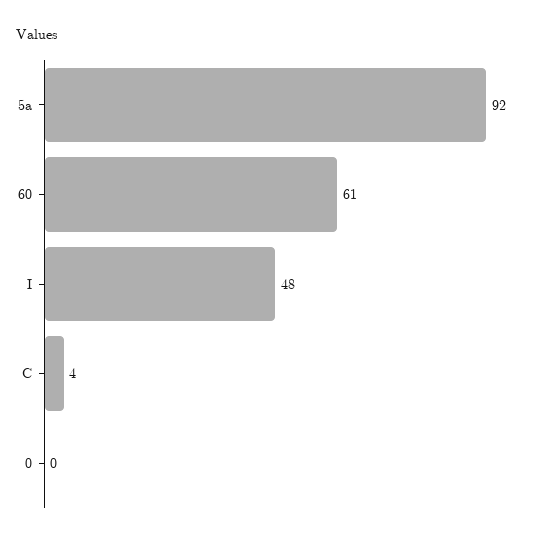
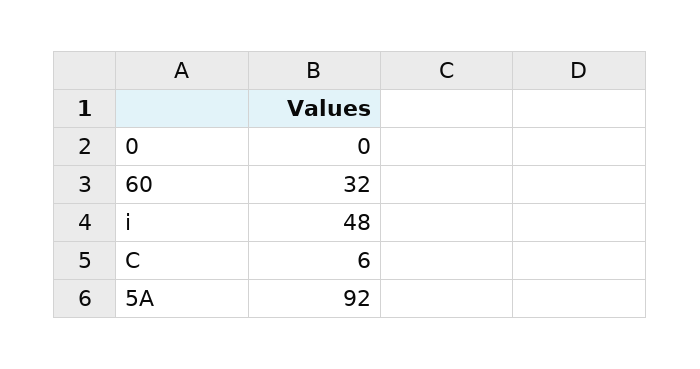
60: 61 -> 32
C: 4 -> 6

